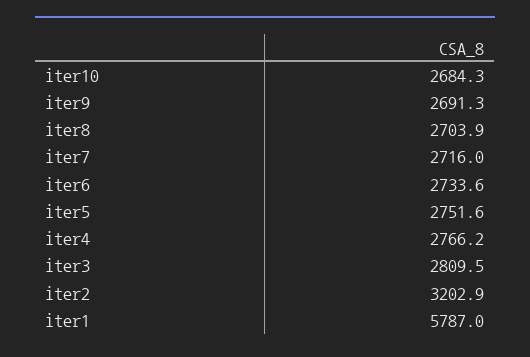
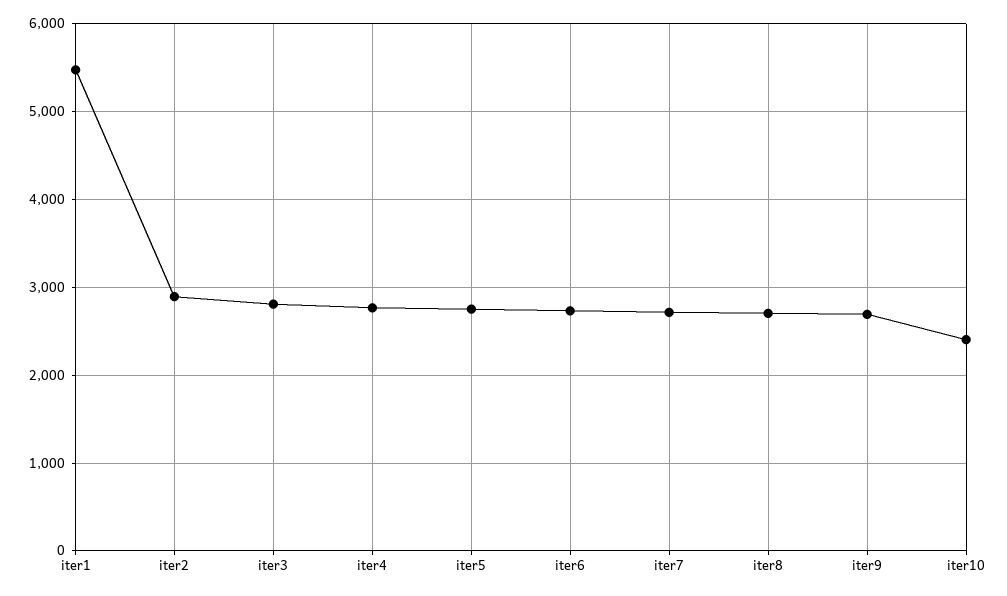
iter10: 2684.3 -> 2400
iter2: 3202.9 -> 2900
iter1: 5787 -> 5500

